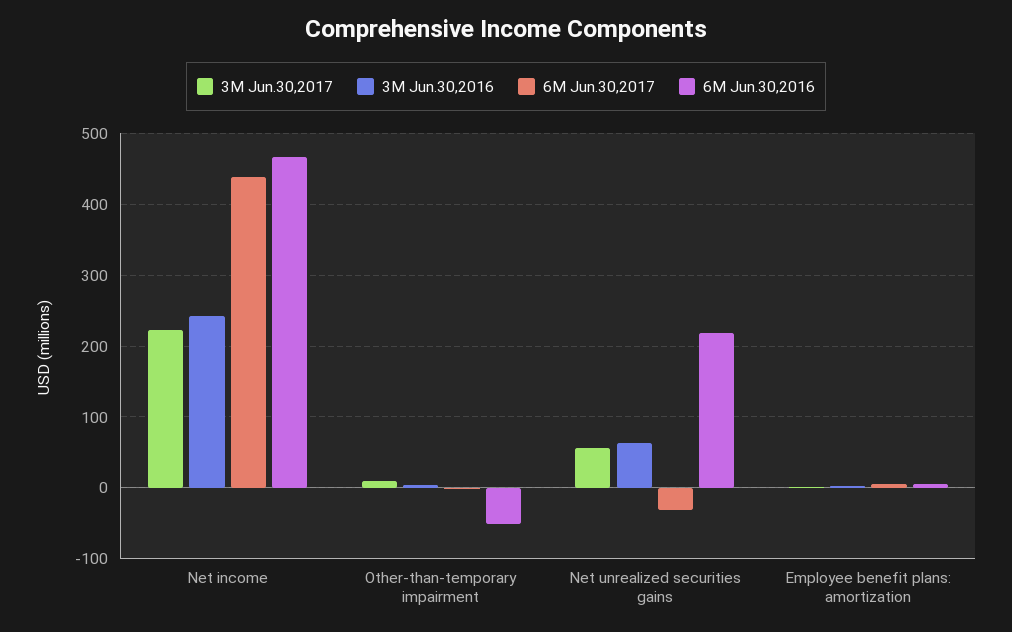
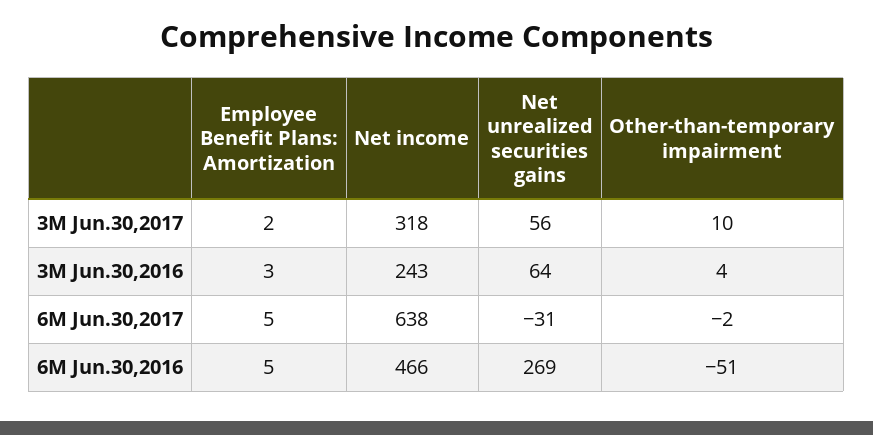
3M Jun.30,2017, Net income: 220 -> 318
6M Jun.30,2017, Net income: 440 -> 638
6M Jun.30,2016, Net unrealized securities gains: 220 -> 269

